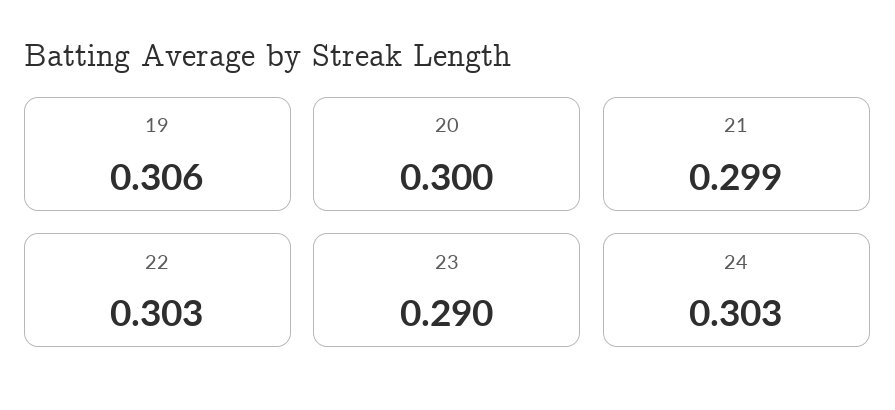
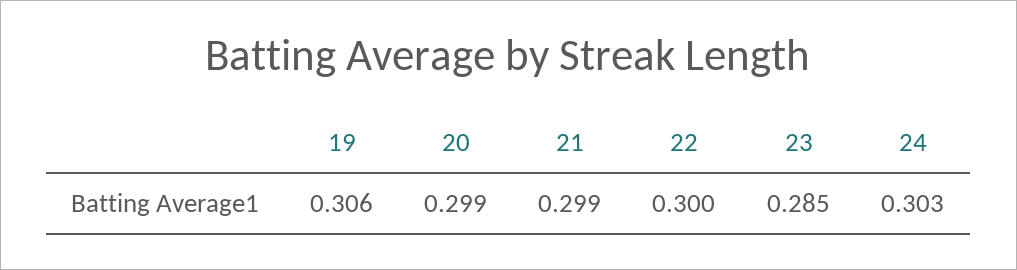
20: 0.3 -> 0.299
22: 0.303 -> 0.3
23: 0.29 -> 0.285

